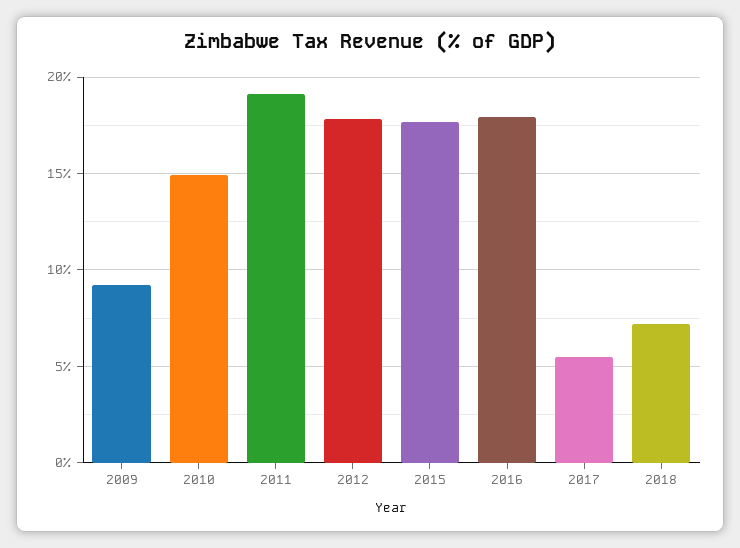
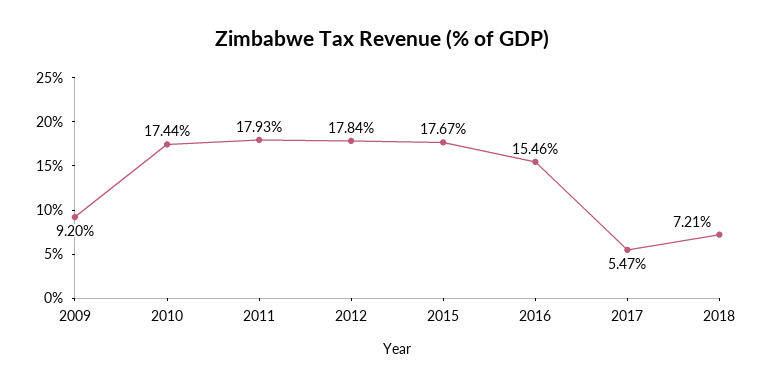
2010: 15 -> 17.44
2011: 19 -> 17.93
2016: 18 -> 15.46

